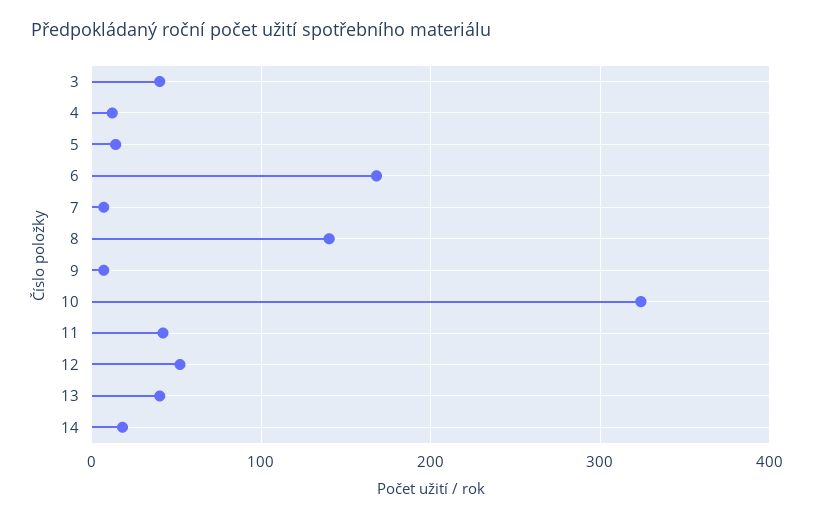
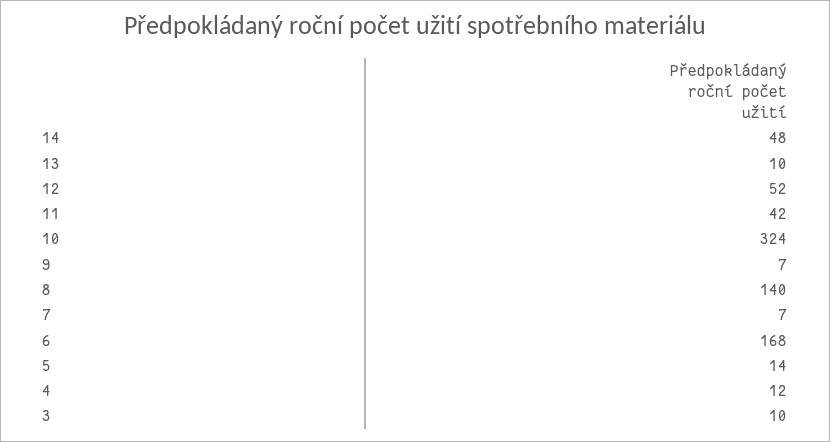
3: 40 -> 10
13: 40 -> 10
14: 20 -> 48

